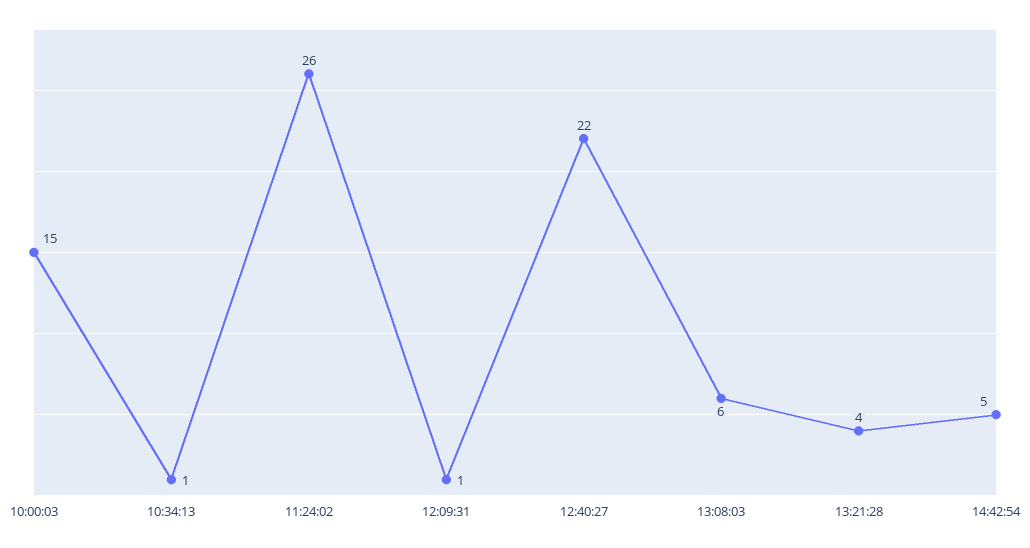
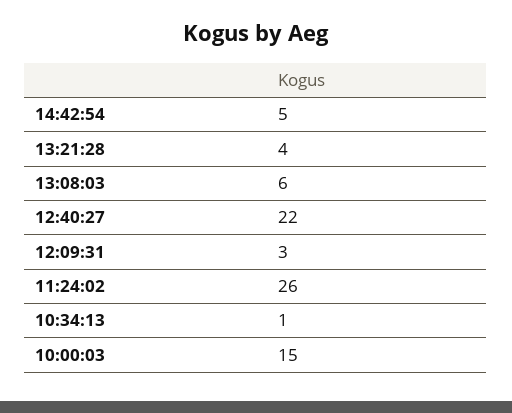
12:09:31: 1 -> 3

